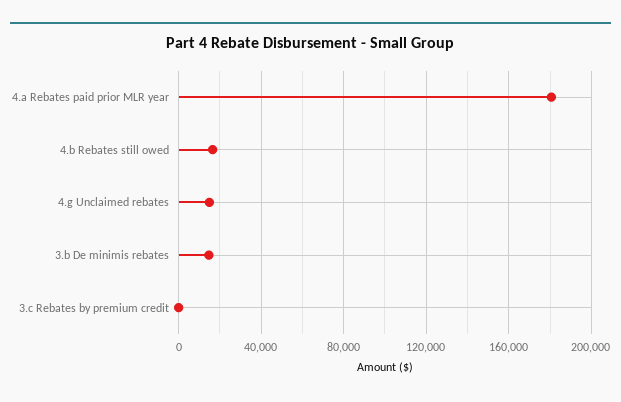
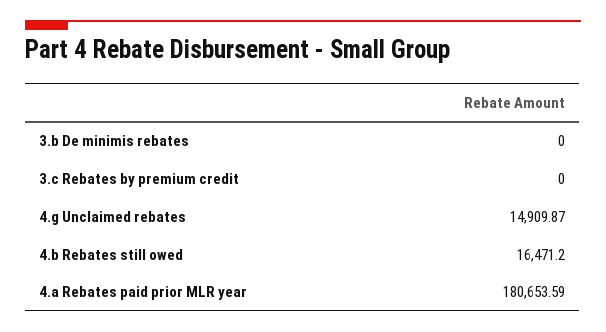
3.b De minimis rebates: 15000 -> 0

